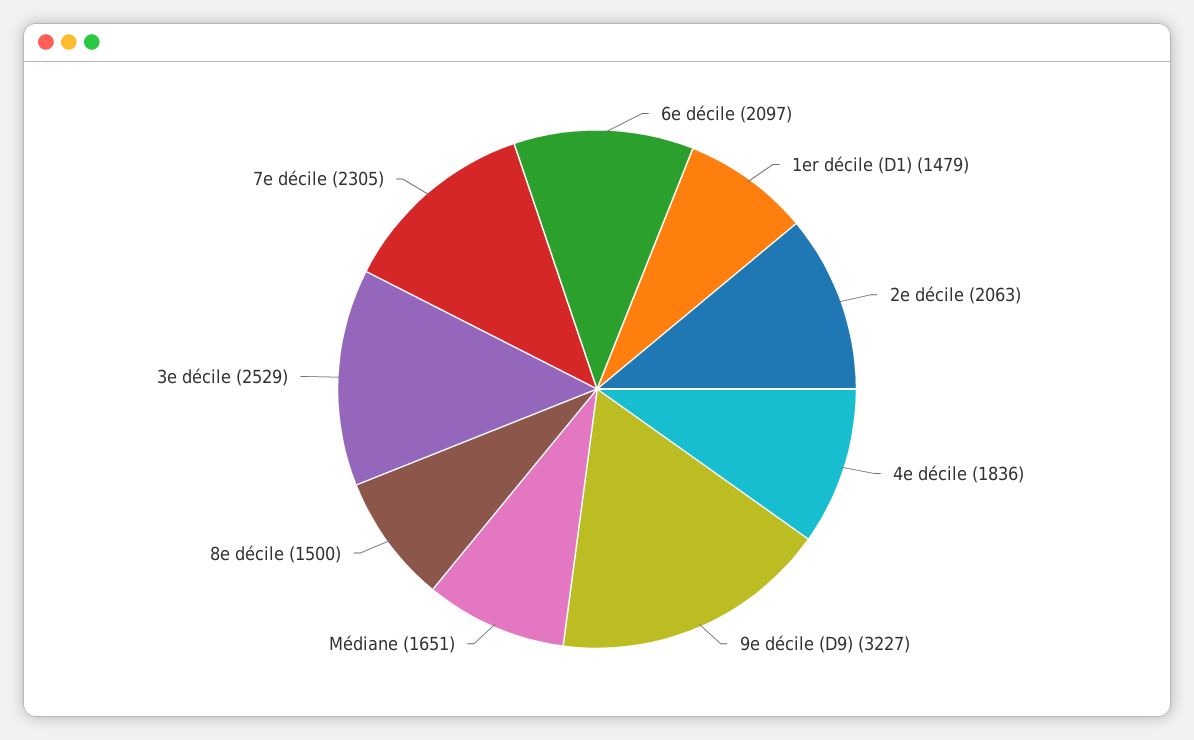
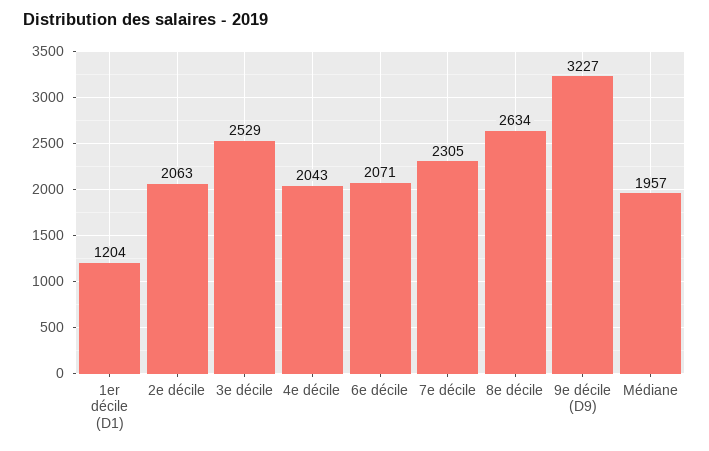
6e décile: 2097 -> 2071
1er décile (D1): 1479 -> 1204
4e décile: 1836 -> 2043
Médiane: 1651 -> 1957
8e décile: 1500 -> 2634

